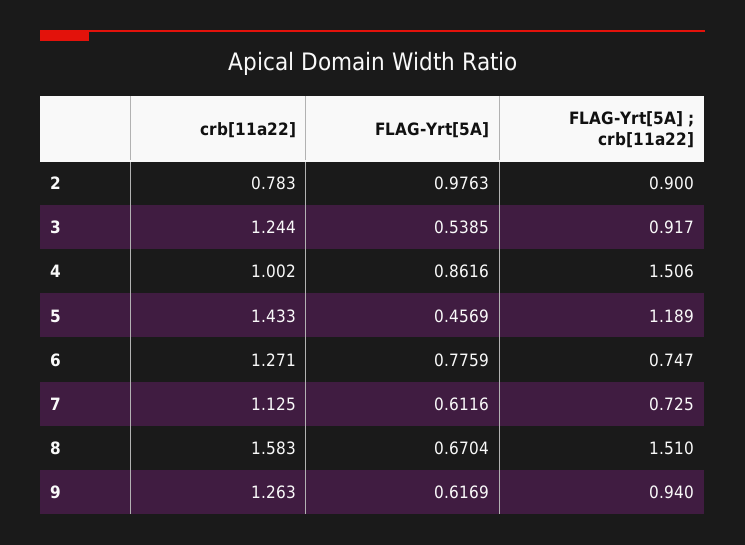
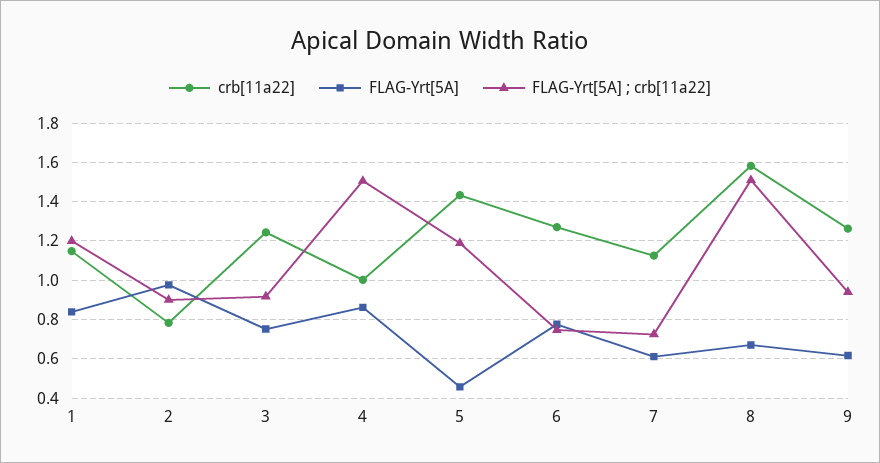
FLAG-Yrt[5A], 3: 0.5385 -> 0.75
crb[11a22], 1: none -> 1.15
FLAG-Yrt[5A], 1: none -> 0.85
FLAG-Yrt[5A] ; crb[11a22], 1: none -> 1.2

